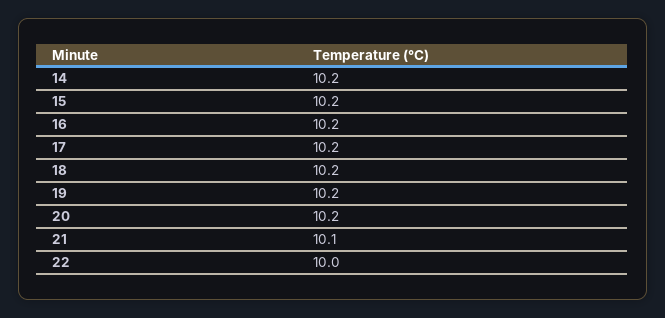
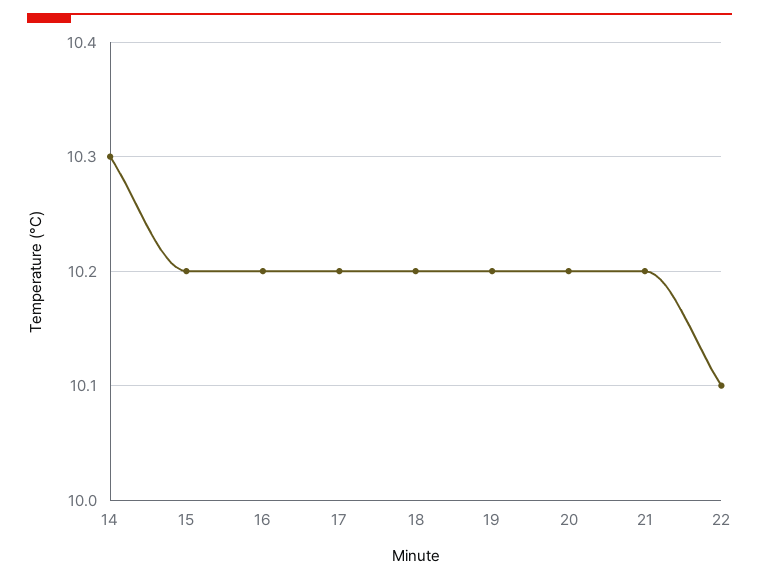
14: 10.2 -> 10.3
21: 10.1 -> 10.2
22: 10 -> 10.1

